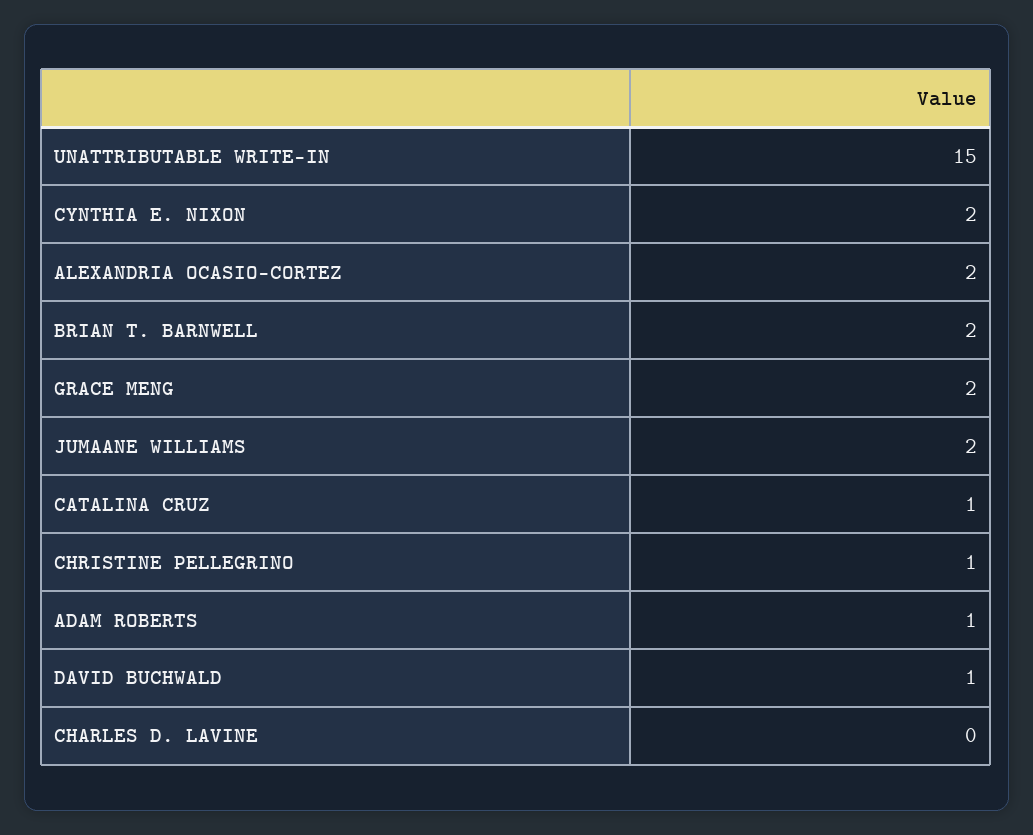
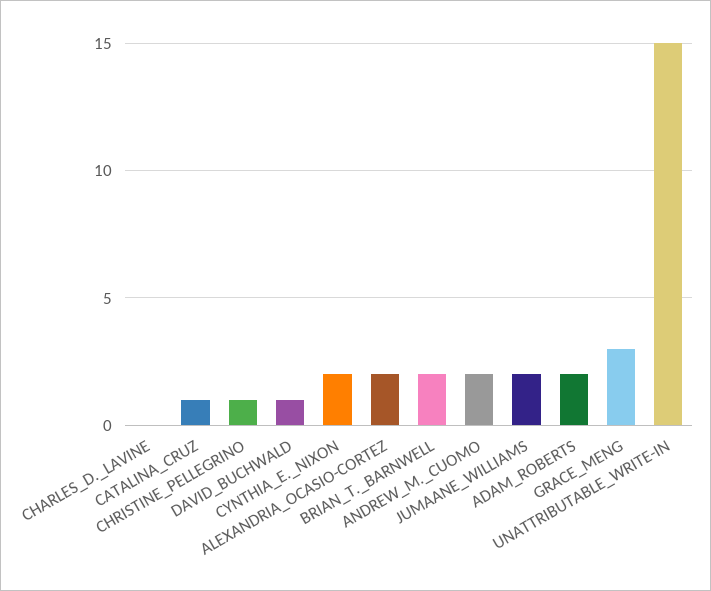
GRACE MENG: 2 -> 3
ADAM ROBERTS: 1 -> 2
ANDREW_M._CUOMO: none -> 2

